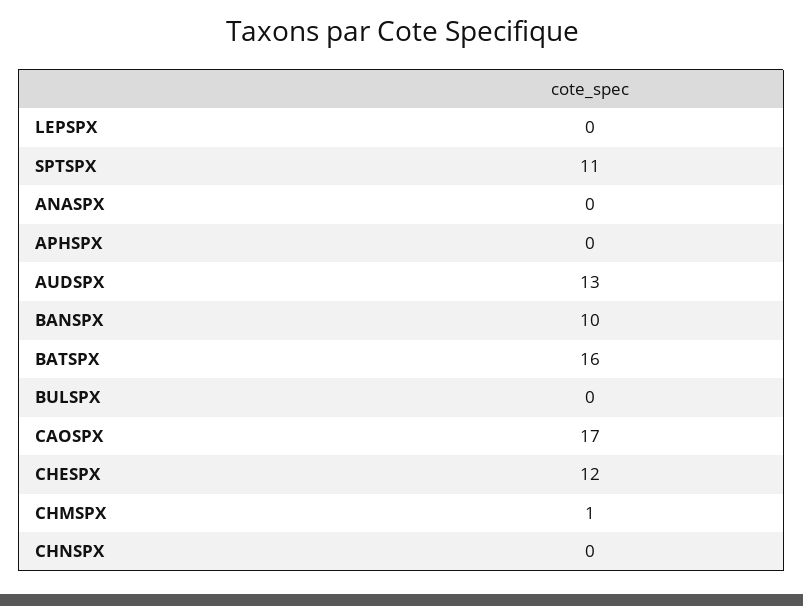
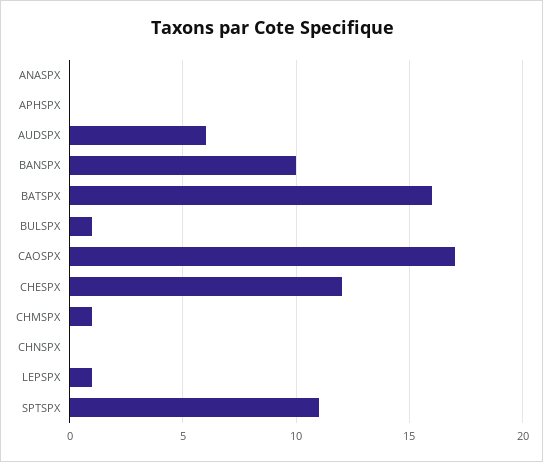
LEPSPX: 0 -> 1
AUDSPX: 13 -> 6
BULSPX: 0 -> 1

